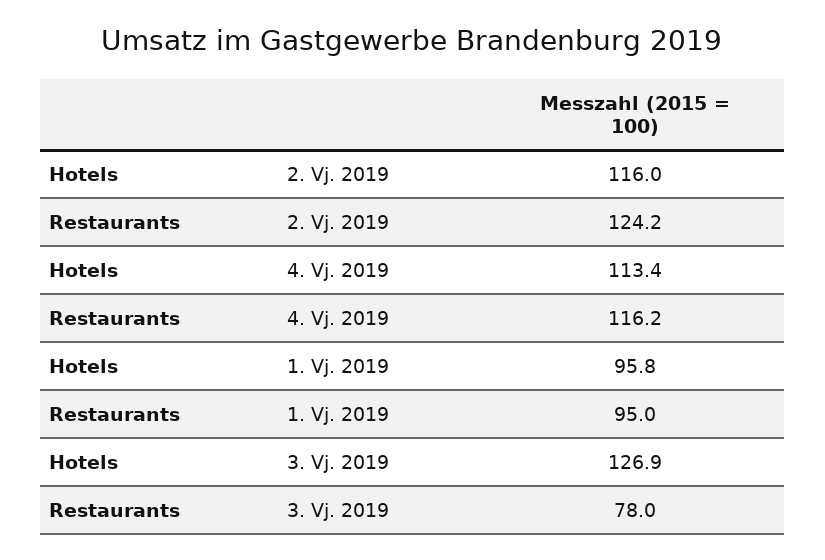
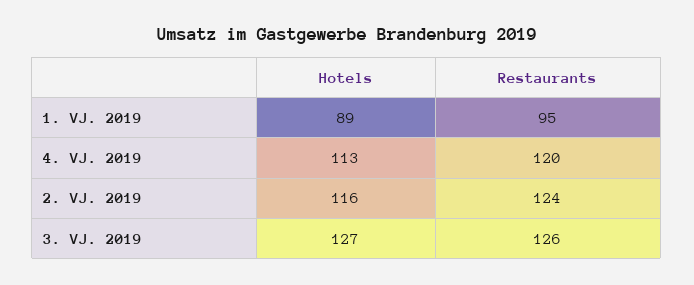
Restaurants, 4. Vj. 2019: 116.2 -> 120
Hotels, 1. Vj. 2019: 95.8 -> 89
Restaurants, 3. Vj. 2019: 78 -> 126

